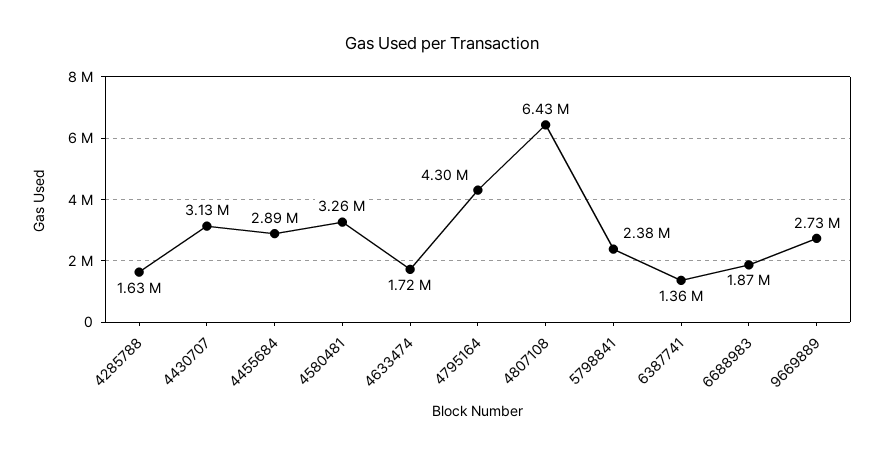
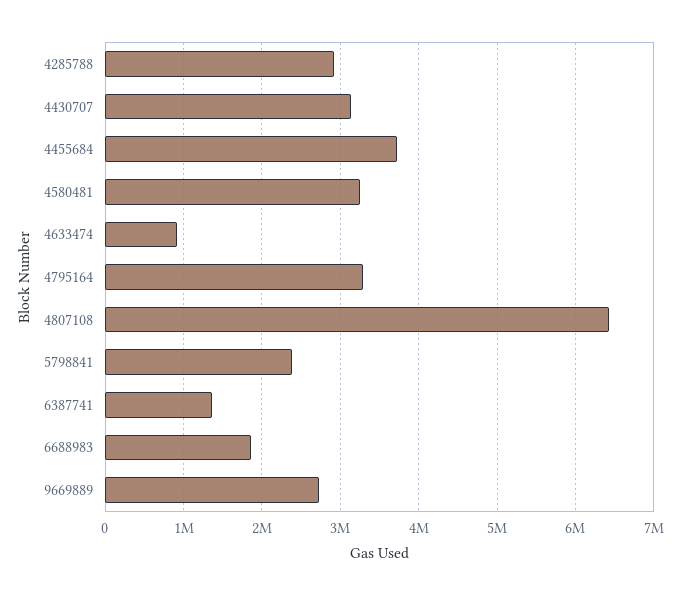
4285788: 1630000 -> 2900000
4455684: 2890000 -> 3700000
4633474: 1720000 -> 900000
4795164: 4300000 -> 3300000

